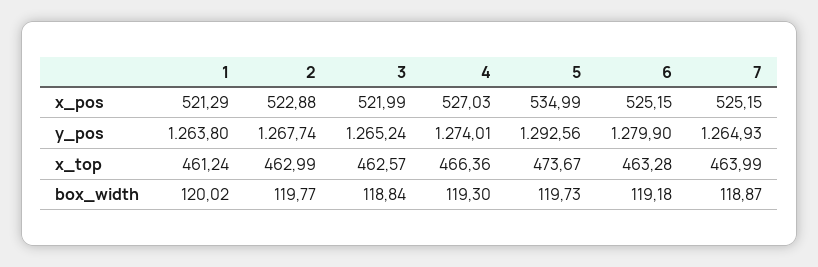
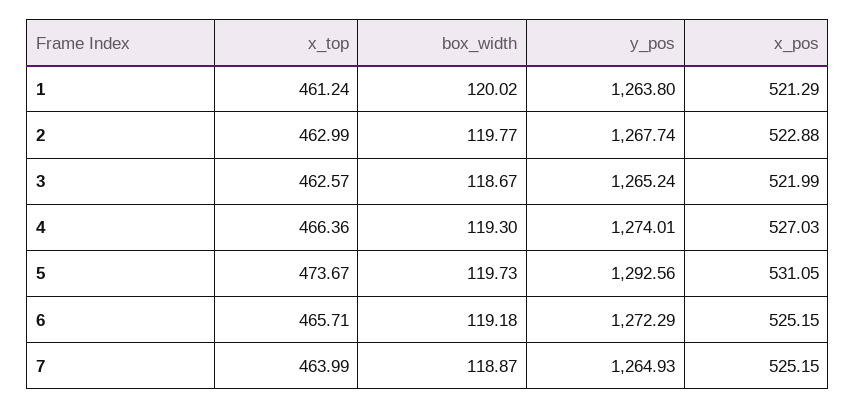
5, x_pos: 534.99 -> 531.05
6, y_pos: 1279.9 -> 1272.29
6, x_top: 463.28 -> 465.71
3, box_width: 118.84 -> 118.67

